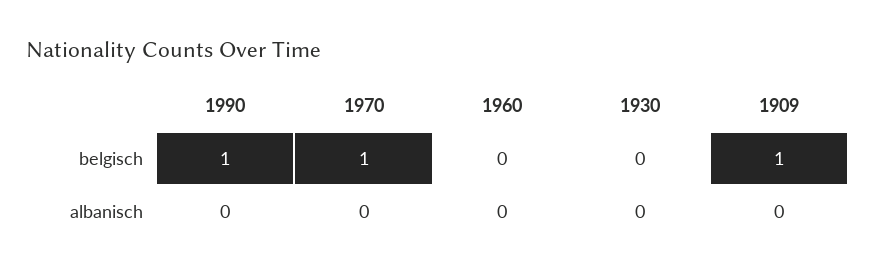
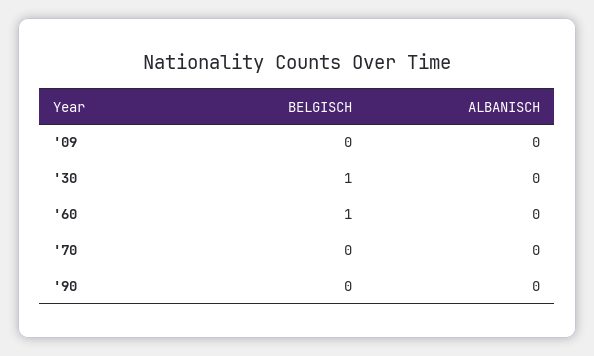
1990, belgisch: 1 -> 0
1970, belgisch: 1 -> 0
1960, belgisch: 0 -> 1
1930, belgisch: 0 -> 1
1909, belgisch: 1 -> 0

